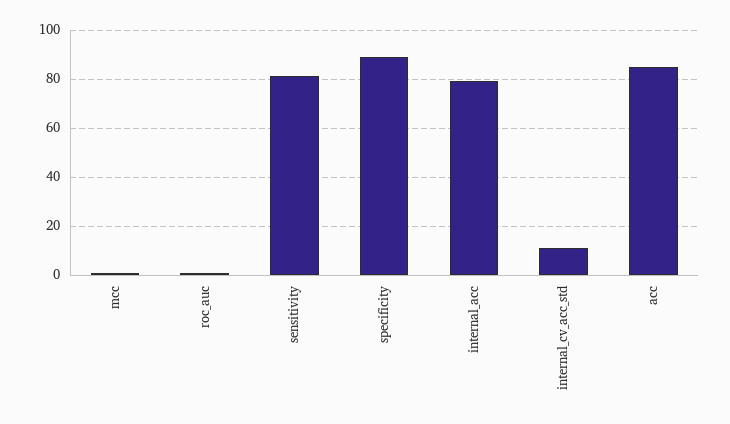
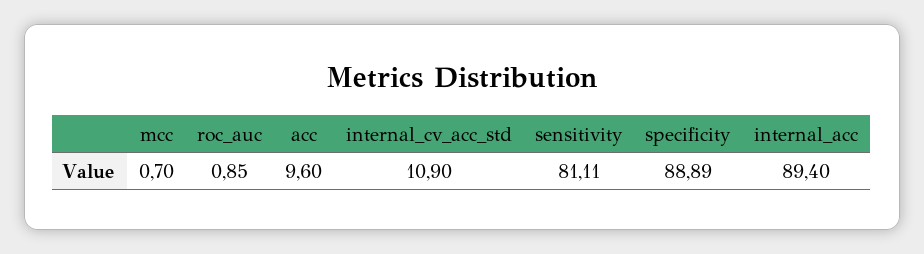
internal_acc: 80 -> 89.4
acc: 85 -> 9.6

